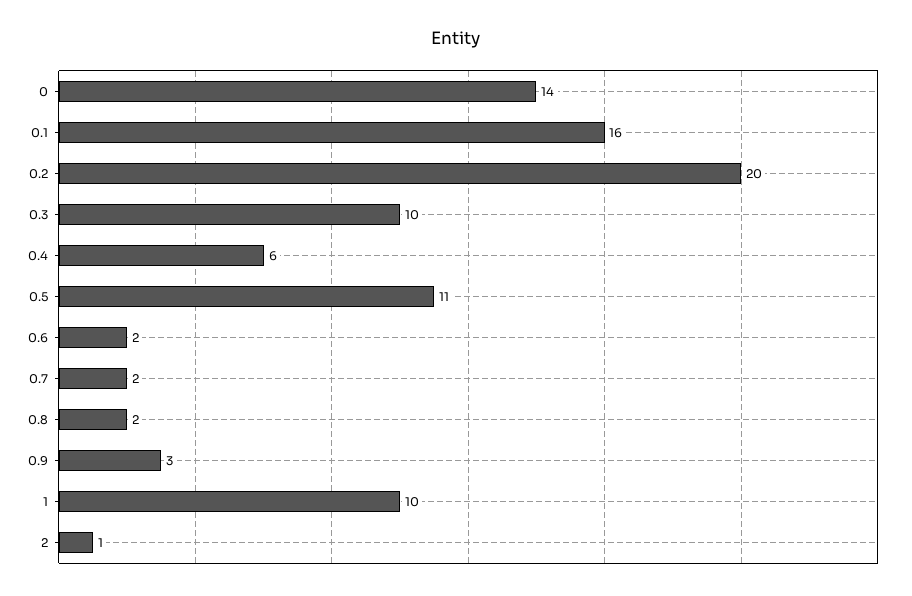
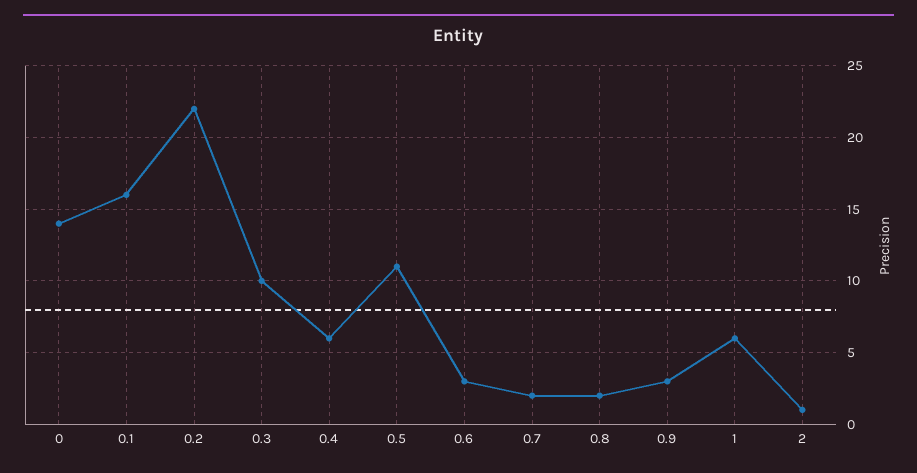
0.2: 20 -> 22
0.6: 2 -> 3
1: 10 -> 6

